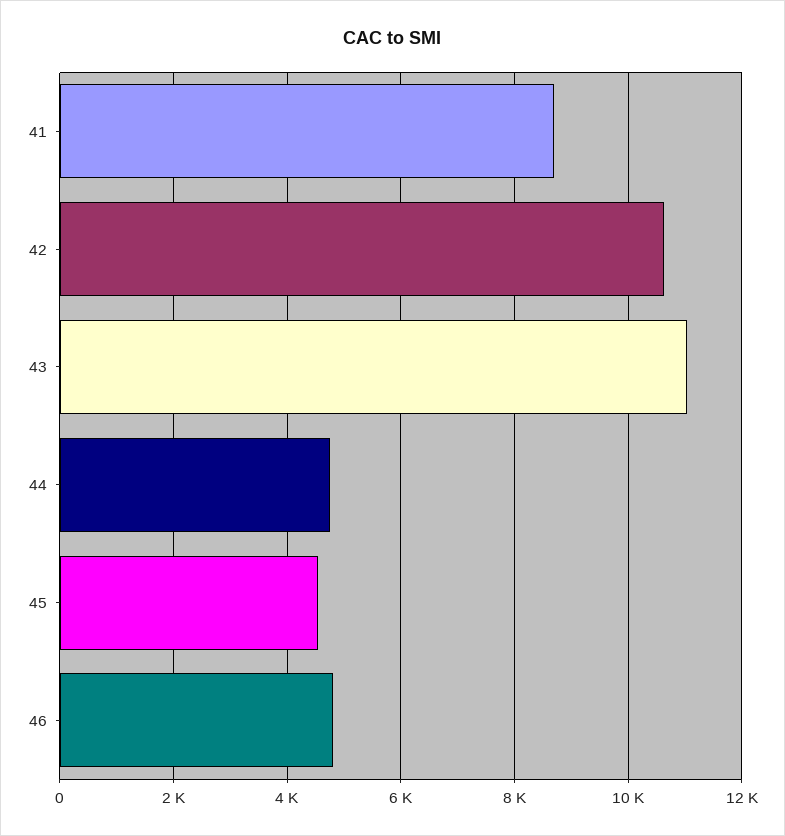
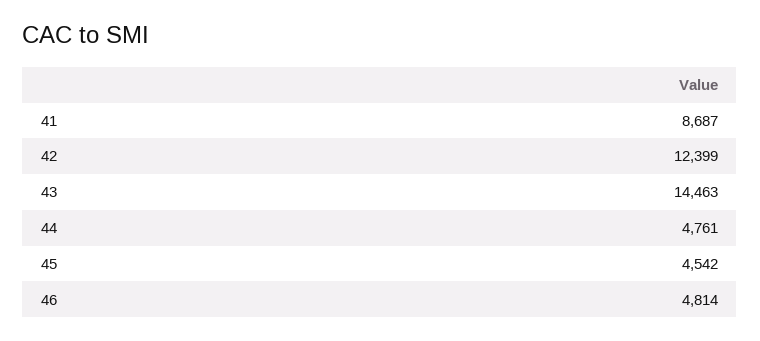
42: 10600 -> 12399
43: 11000 -> 14463

